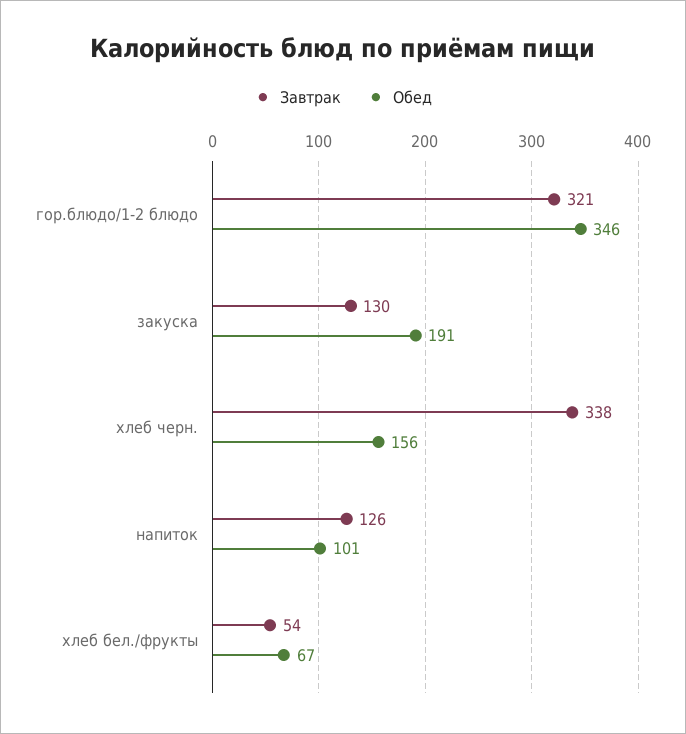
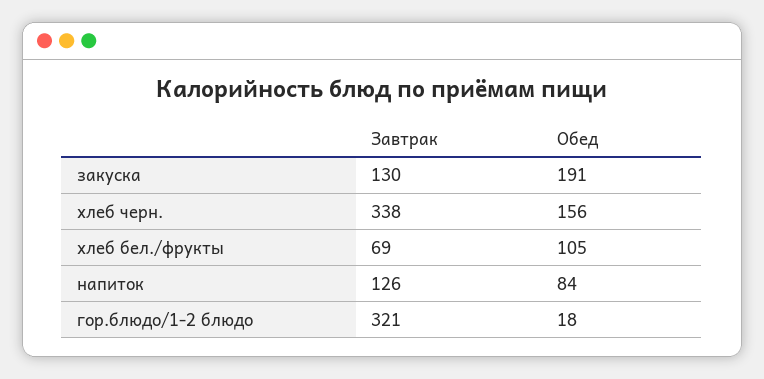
Обед, гор.блюдо/1-2 блюдо: 346 -> 18
Обед, напиток: 101 -> 84
Завтрак, хлеб бел./фрукты: 54 -> 69
Обед, хлеб бел./фрукты: 67 -> 105

